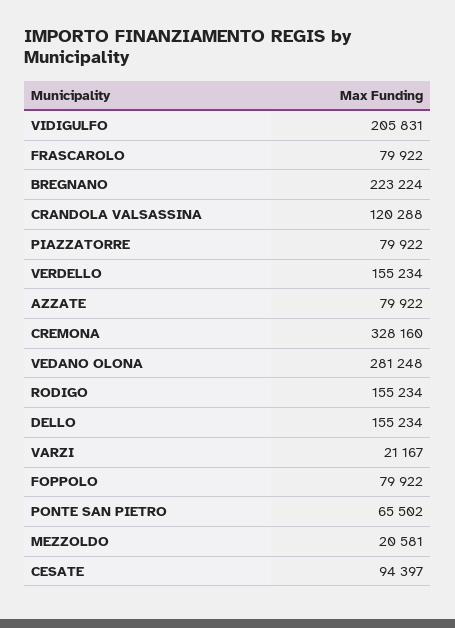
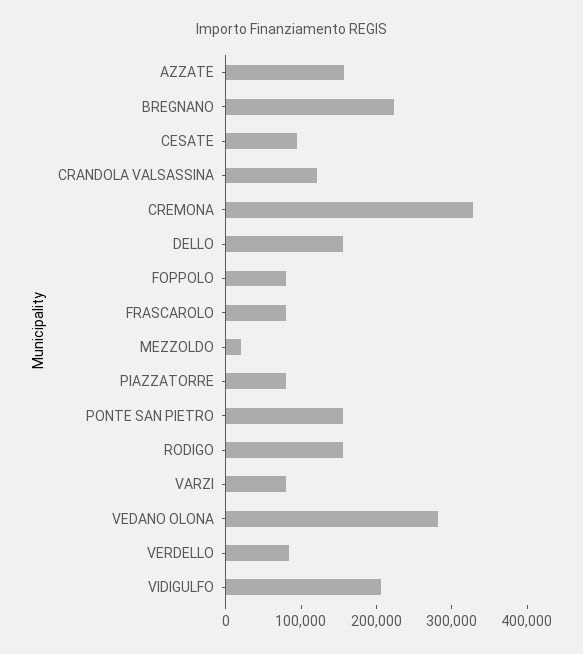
VERDELLO: 155234 -> 80000
AZZATE: 79922 -> 160000
VARZI: 21167 -> 80000
PONTE SAN PIETRO: 65502 -> 160000

